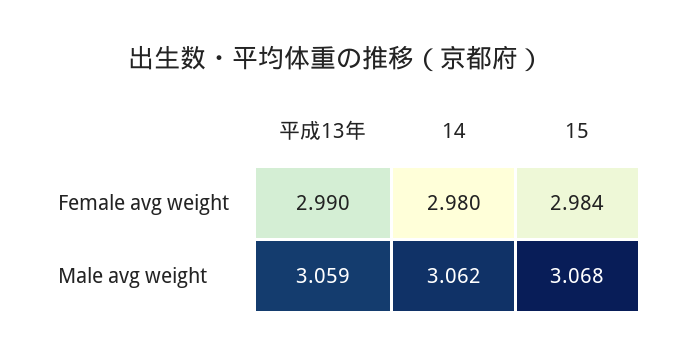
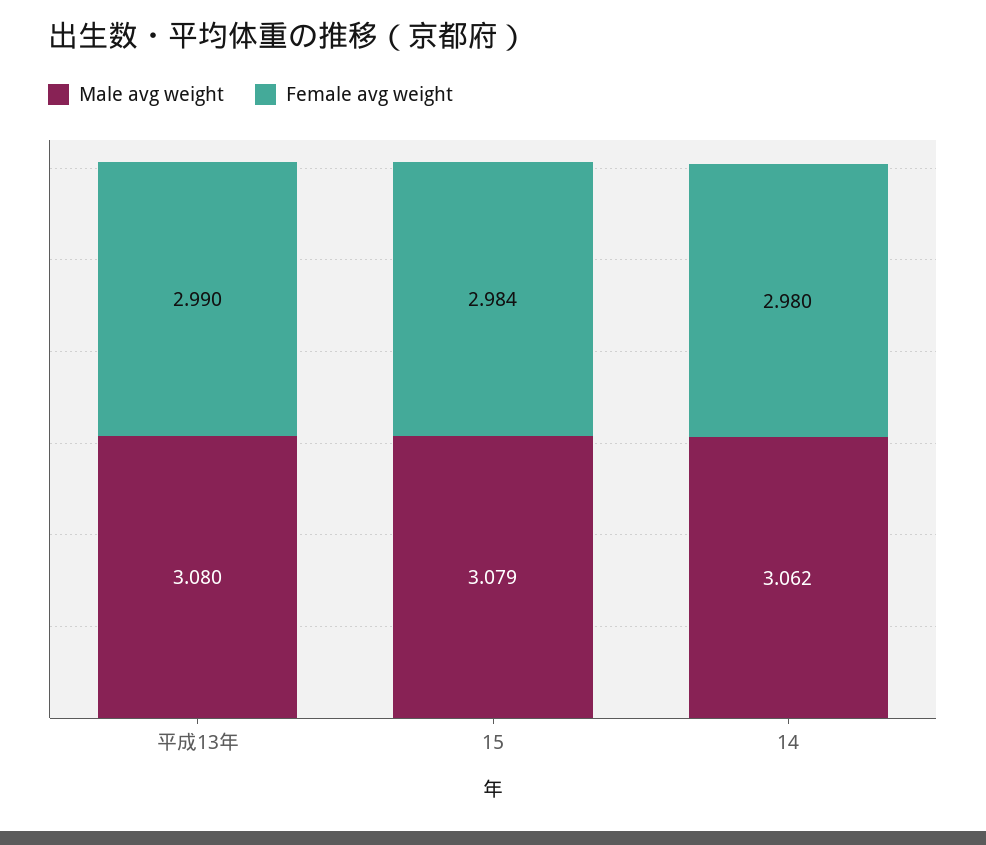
Male avg weight, 平成13年: 3.059 -> 3.08
Male avg weight, 15: 3.068 -> 3.079

